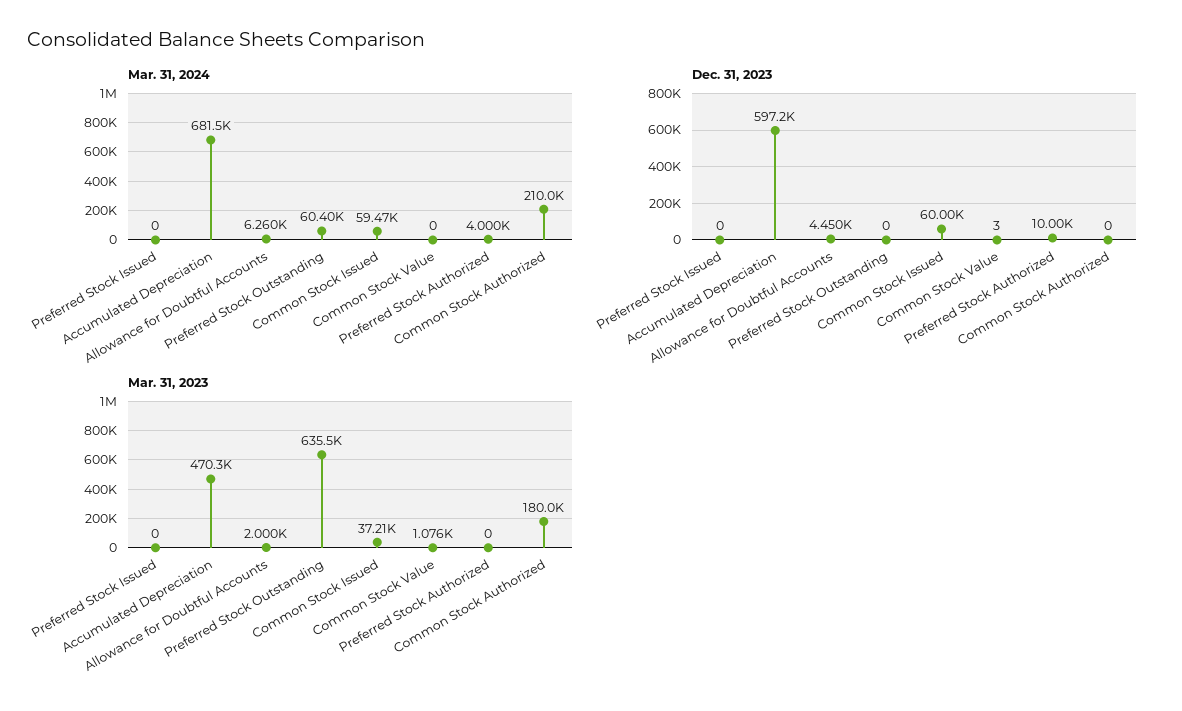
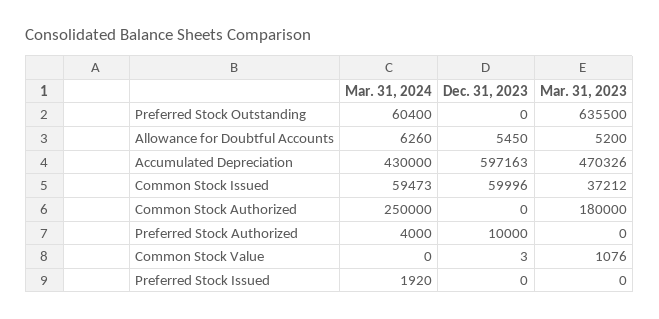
Mar. 31, 2024, Preferred Stock Issued: 0 -> 1920
Mar. 31, 2024, Accumulated Depreciation: 681500 -> 430000
Mar. 31, 2024, Common Stock Authorized: 210000 -> 250000
Dec. 31, 2023, Allowance for Doubtful Accounts: 4450 -> 5450
Mar. 31, 2023, Allowance for Doubtful Accounts: 2000 -> 5200

